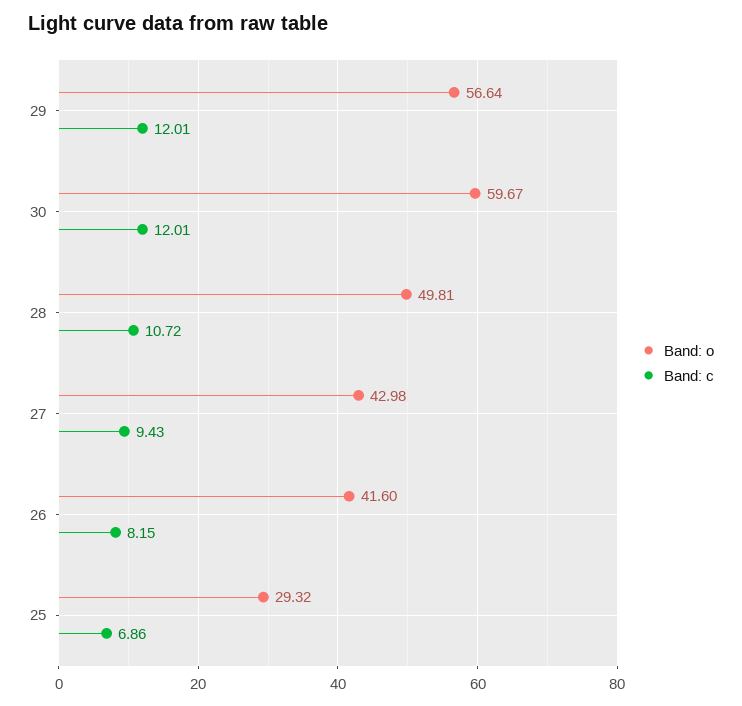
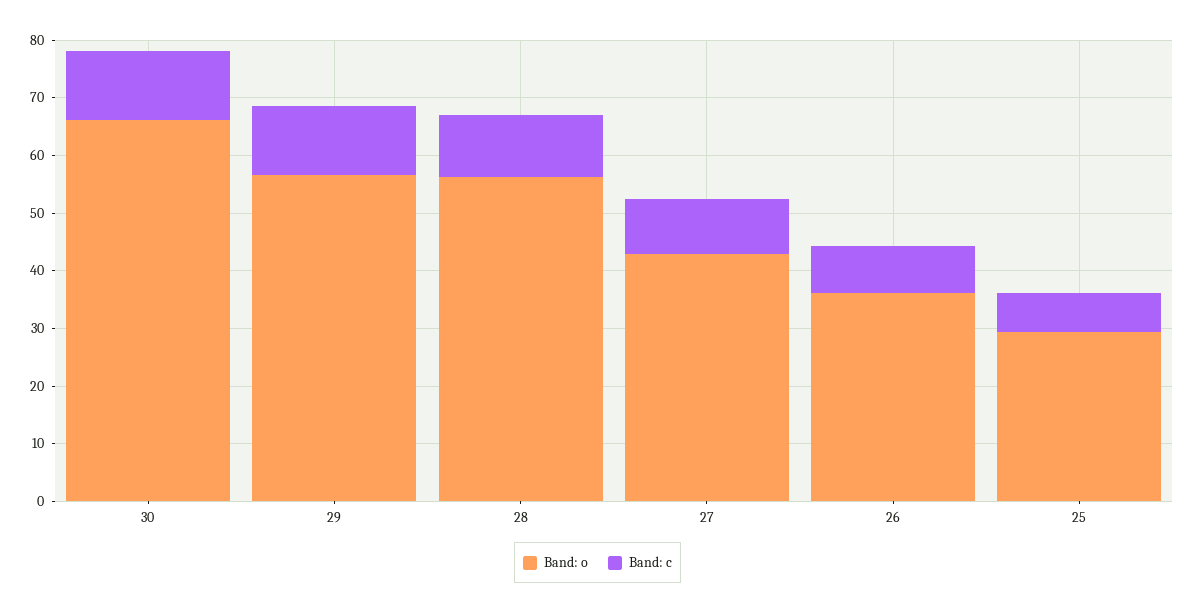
Band: o, 30: 59.67 -> 66
Band: o, 28: 49.81 -> 56
Band: o, 26: 41.6 -> 36

